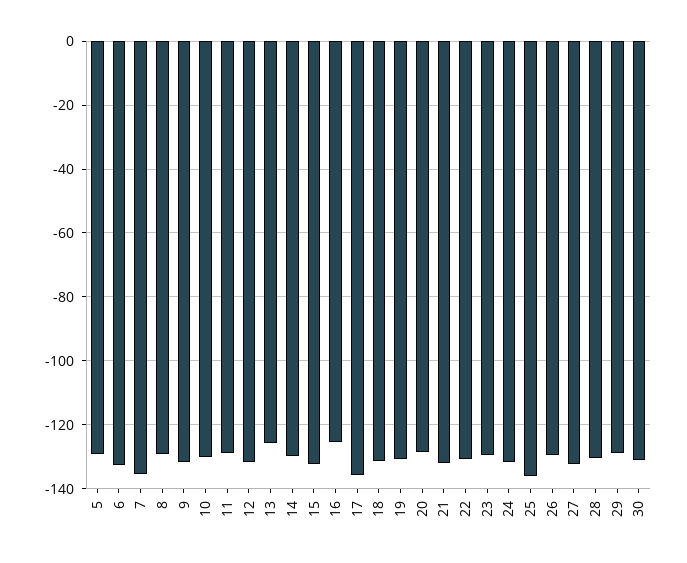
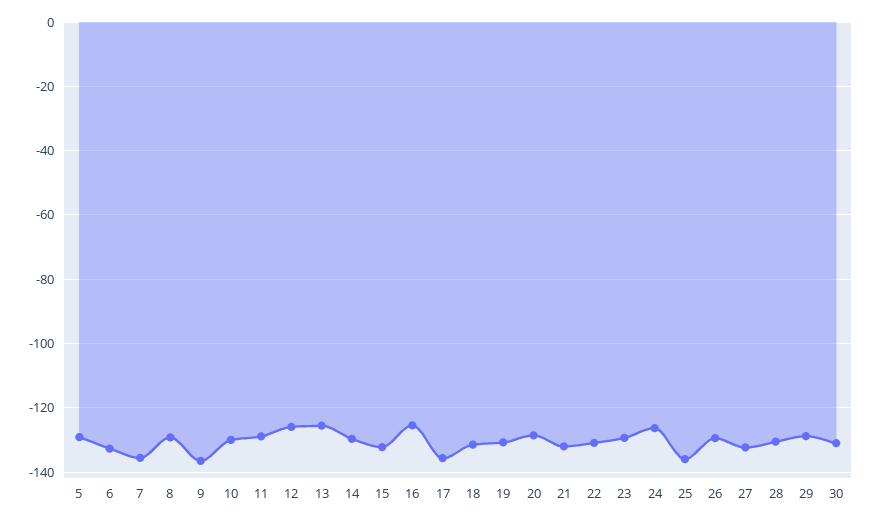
9: -132 -> -136
12: -132 -> -126
24: -132 -> -126

